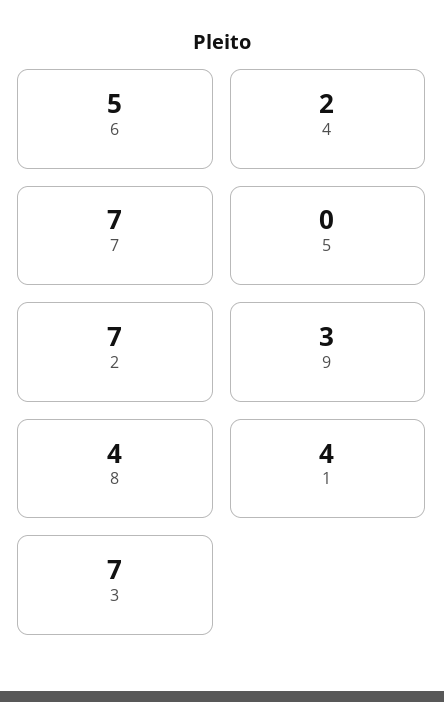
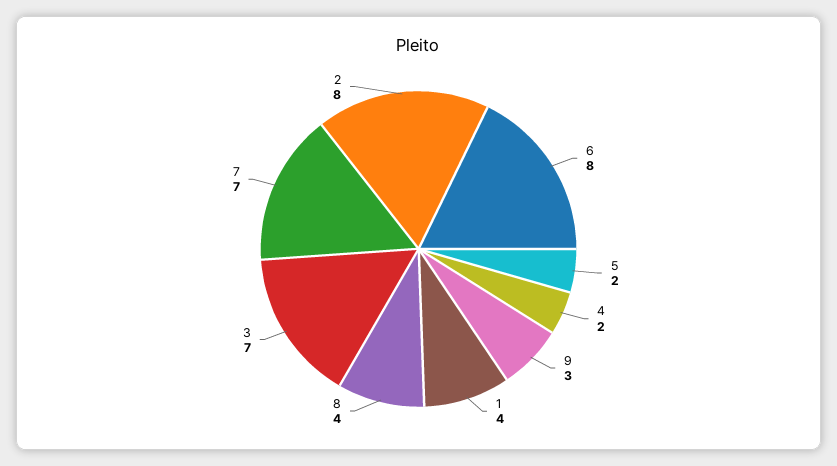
6: 5 -> 8
5: 0 -> 2
2: 7 -> 8

